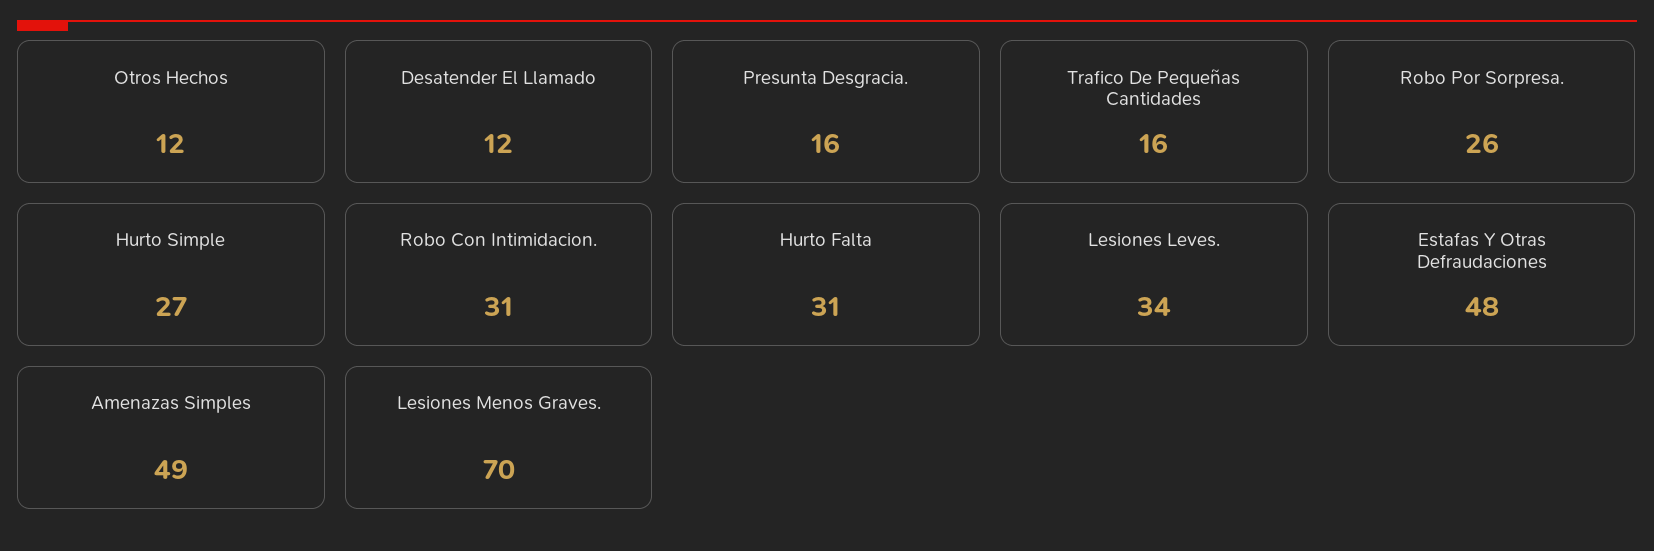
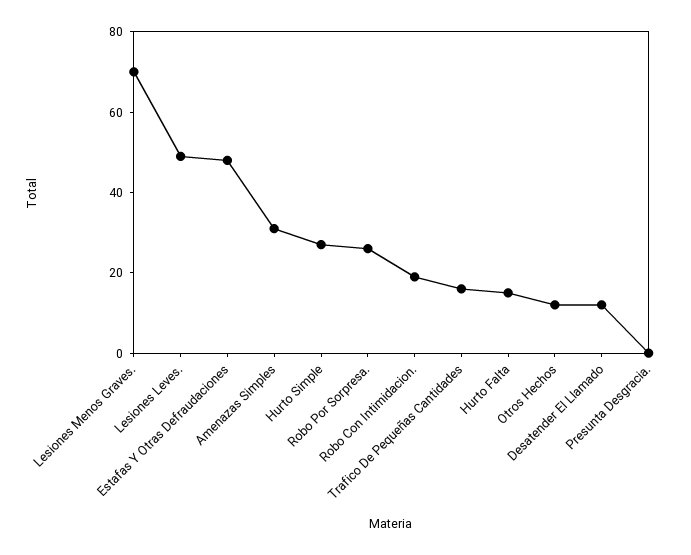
Presunta Desgracia.: 16 -> 0
Robo Con Intimidacion.: 31 -> 20
Hurto Falta: 31 -> 15
Lesiones Leves.: 34 -> 50
Amenazas Simples: 49 -> 30

